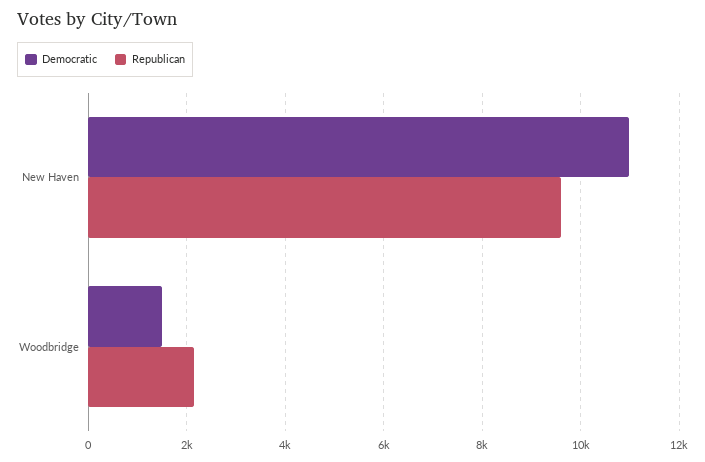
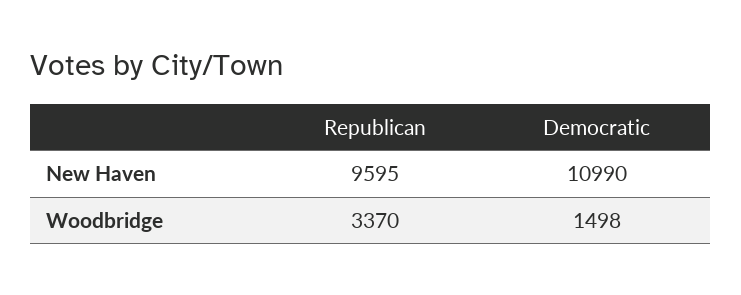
Republican, Woodbridge: 2200 -> 3370

